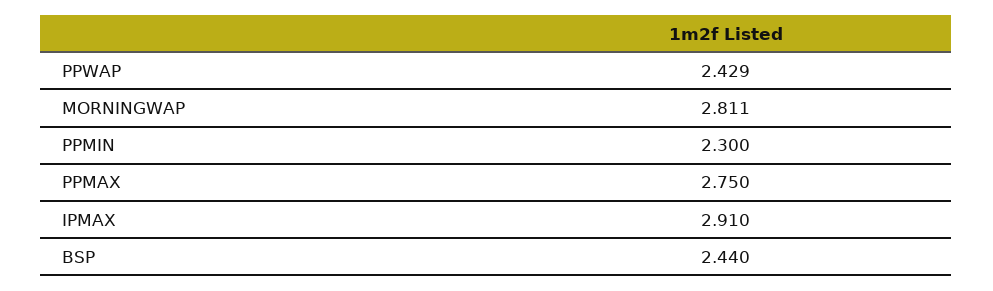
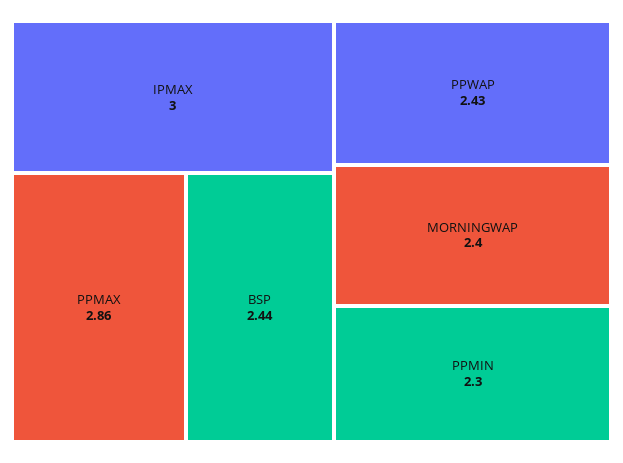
MORNINGWAP: 2.811 -> 2.4
PPMAX: 2.75 -> 2.86
IPMAX: 2.91 -> 3

